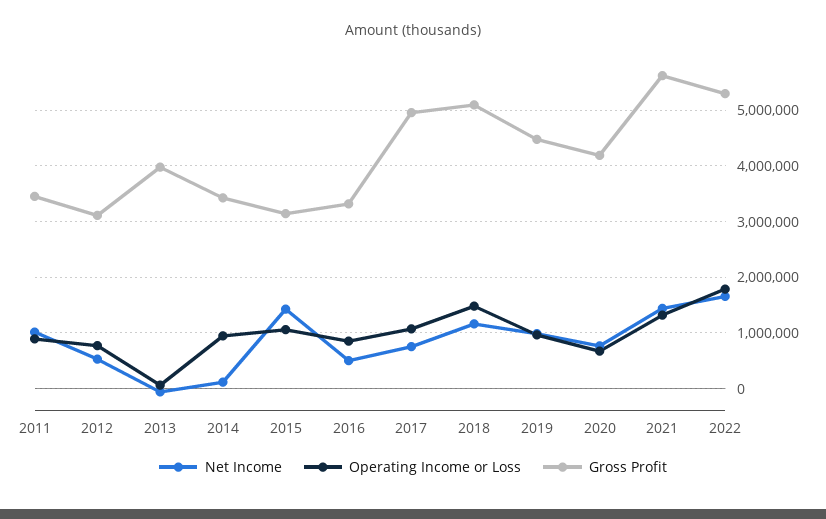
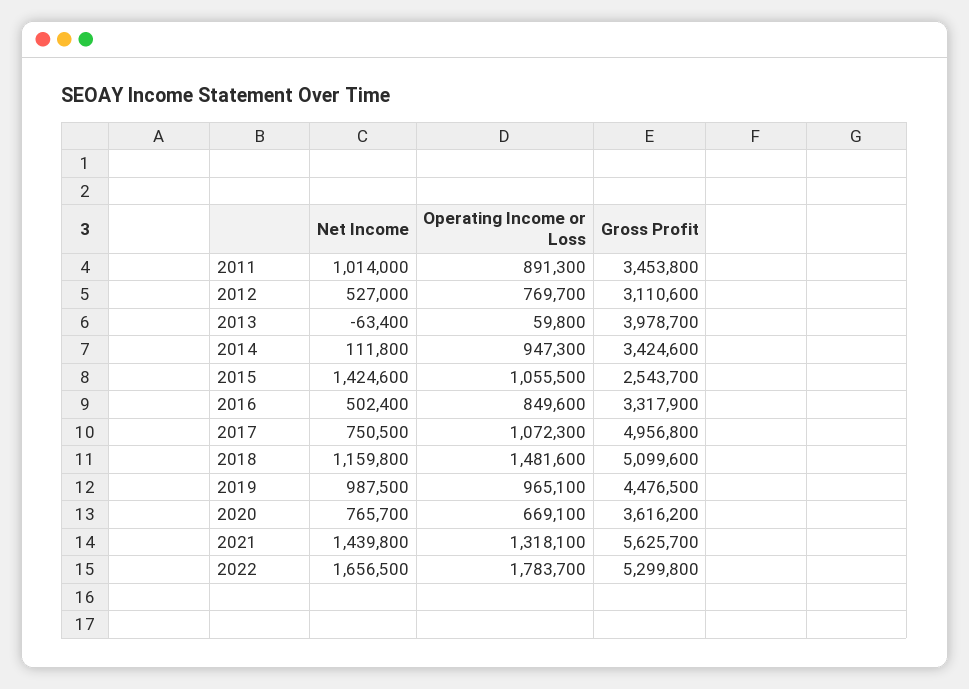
Gross Profit, 2015: 3200000 -> 2543700
Gross Profit, 2020: 4200000 -> 3616200

